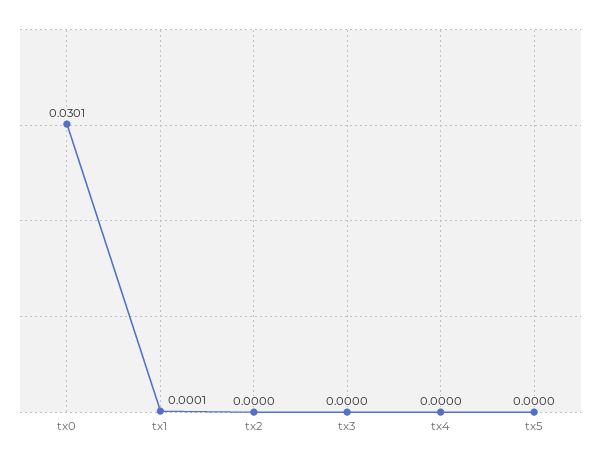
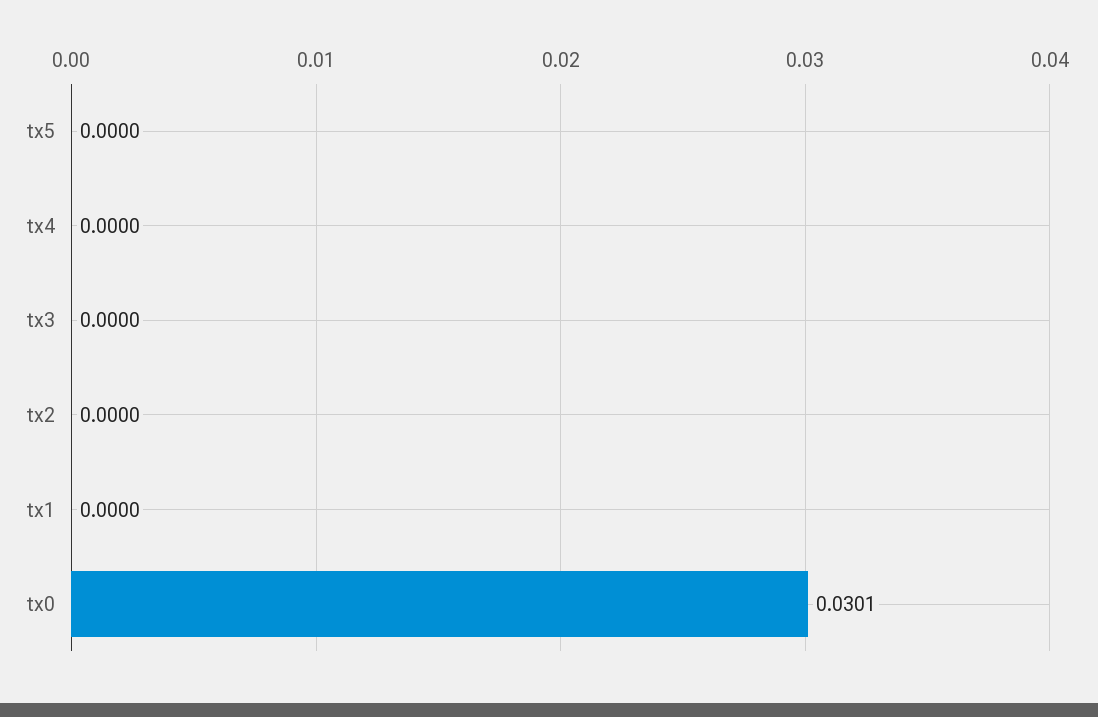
tx1: 0.0001 -> 0

